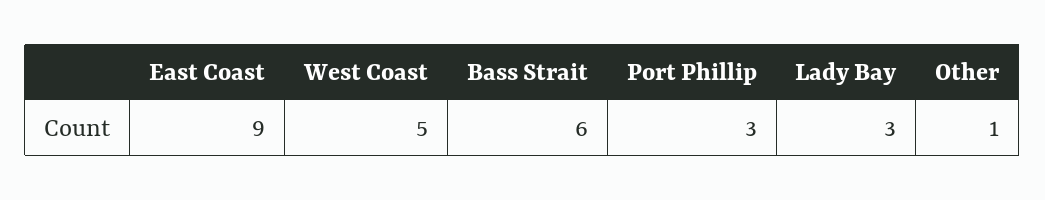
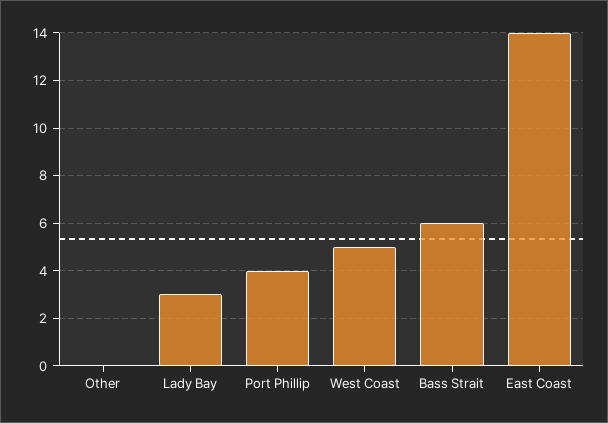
East Coast: 9 -> 14
Port Phillip: 3 -> 4
Other: 1 -> 0

